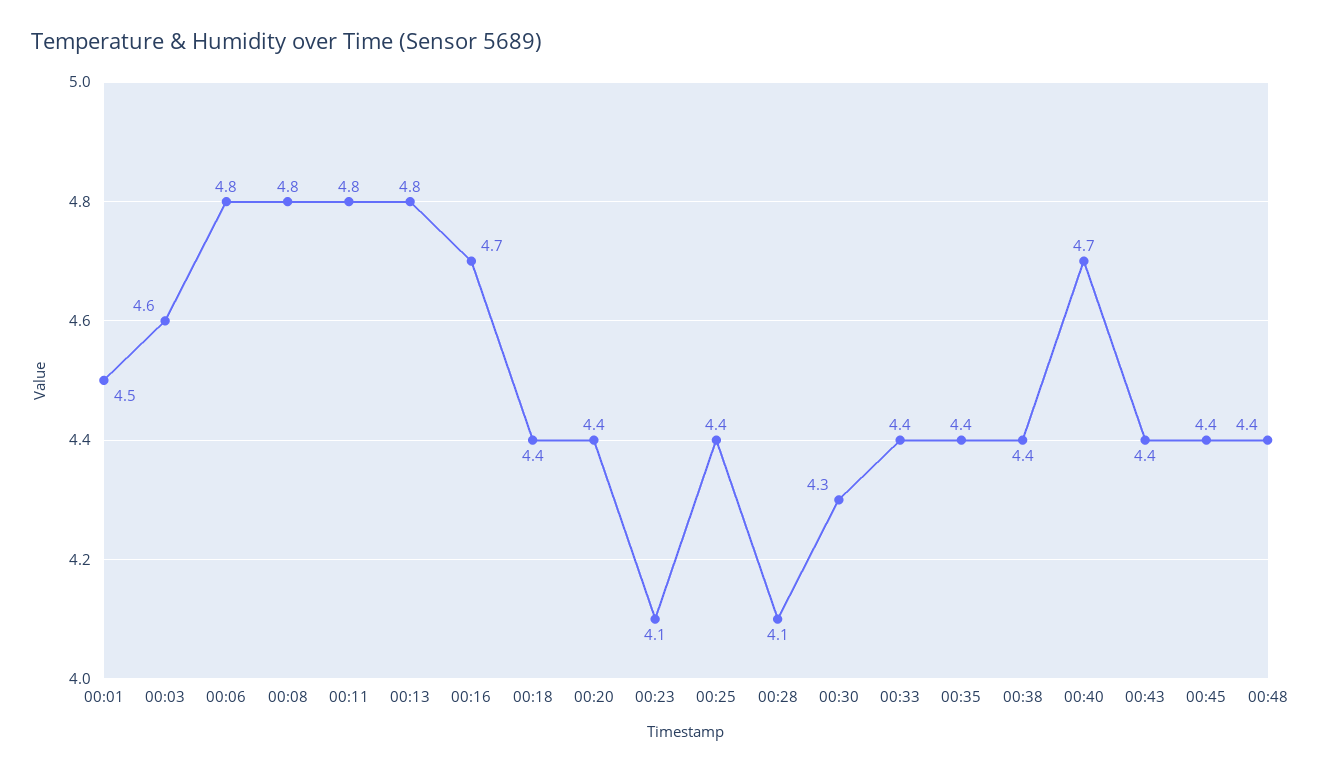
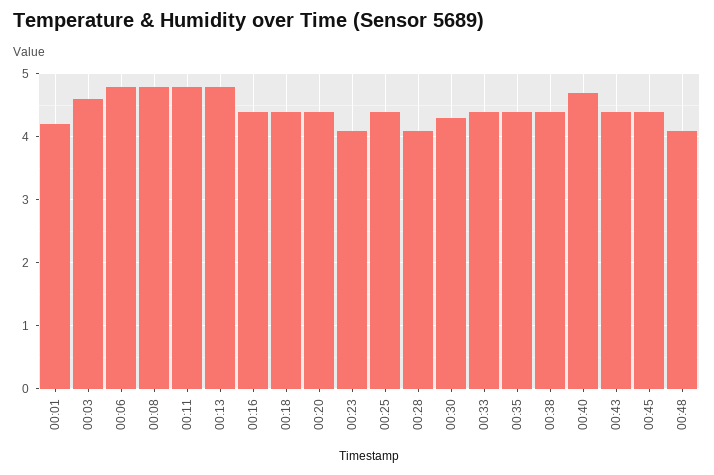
00:01: 4.5 -> 4.2
00:16: 4.7 -> 4.4
00:48: 4.4 -> 4.1

